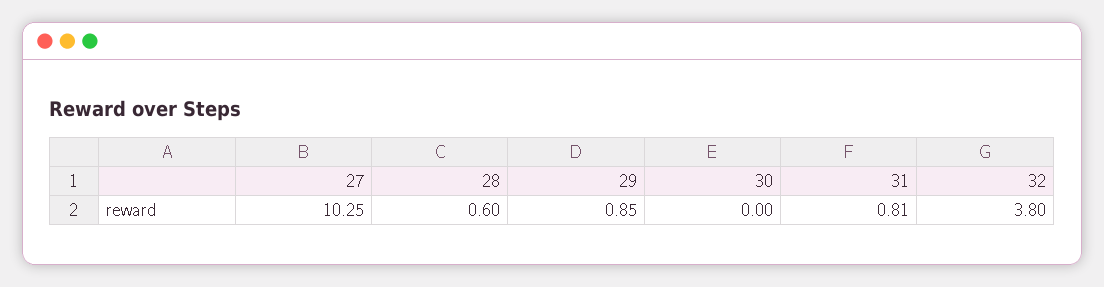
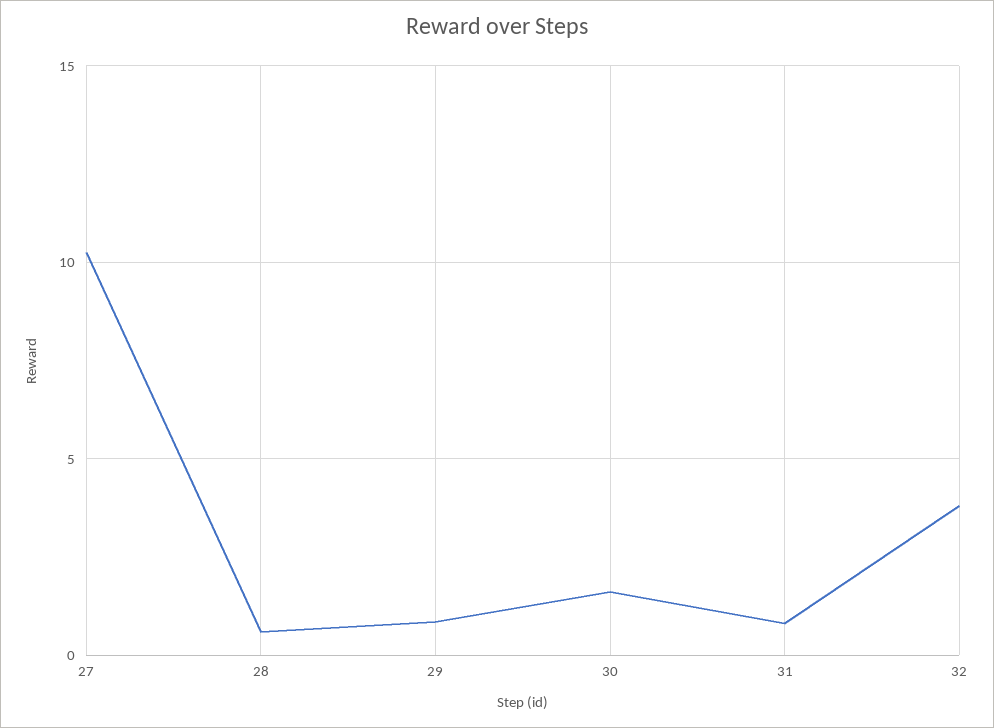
30: 0 -> 1.5

